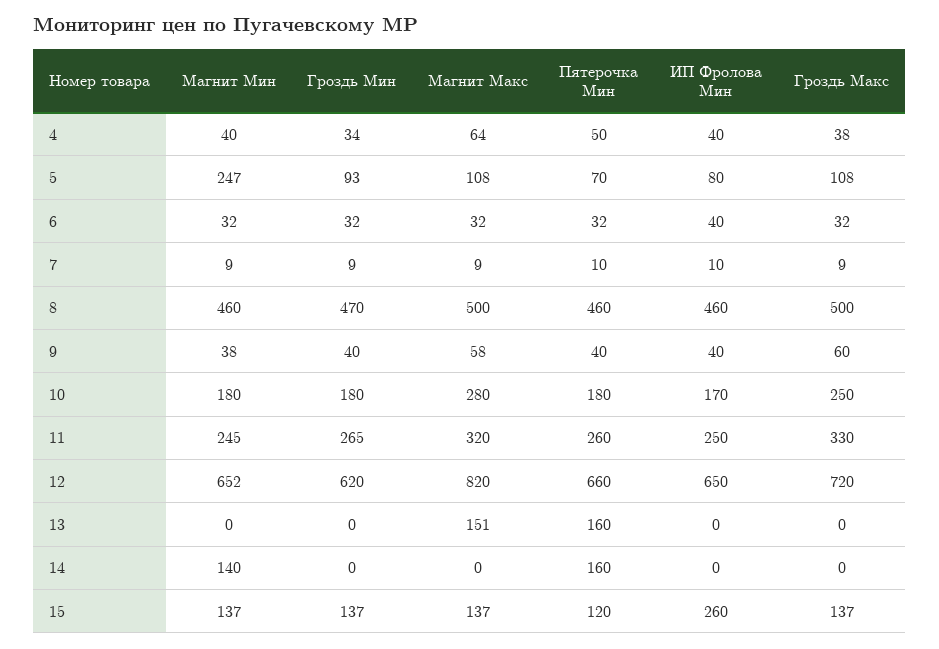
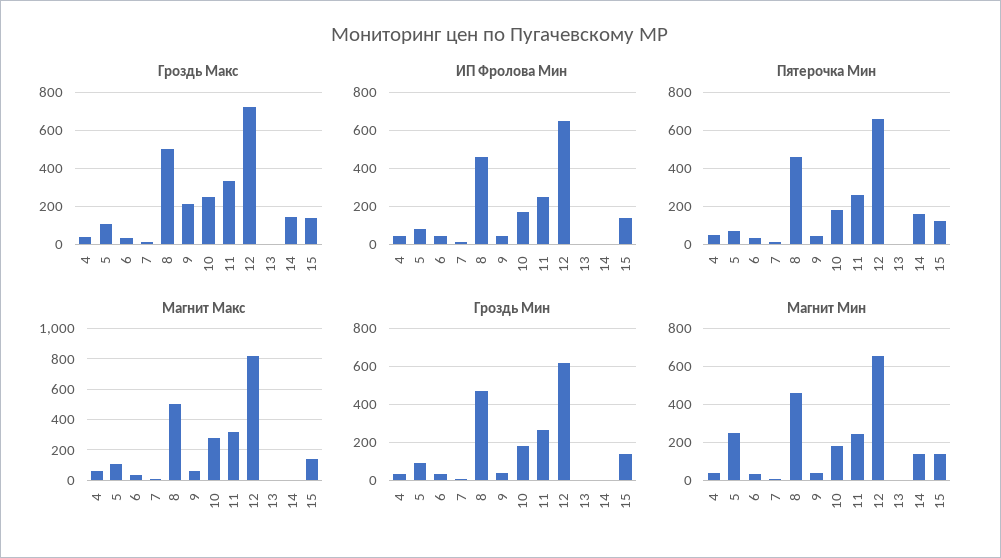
Гроздь Макс, 9: 60 -> 200
Магнит Макс, 13: 151 -> 0
Пятерочка Мин, 13: 160 -> 0
Гроздь Макс, 14: 0 -> 150
ИП Фролова Мин, 15: 260 -> 150

